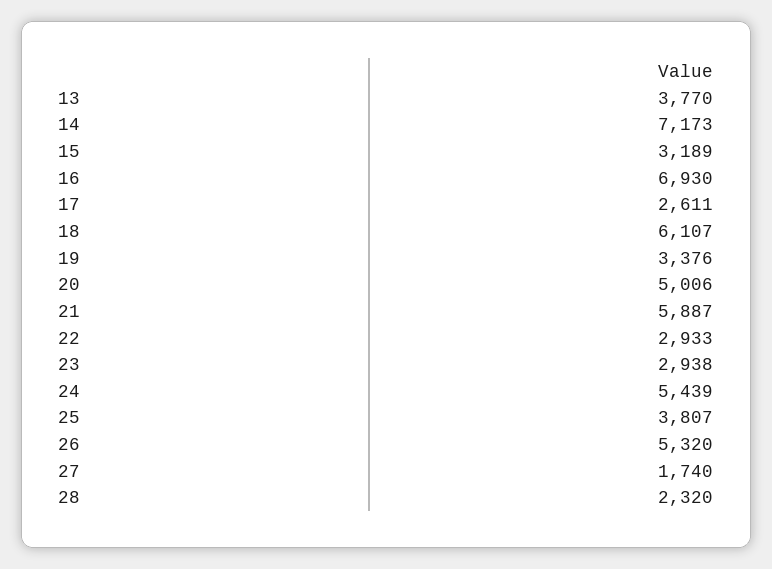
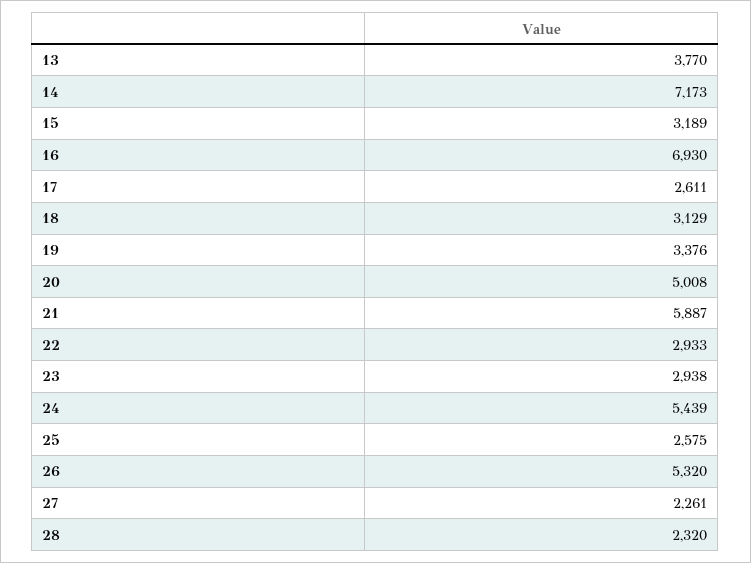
18: 6107 -> 3129
20: 5006 -> 5008
25: 3807 -> 2575
27: 1740 -> 2261

